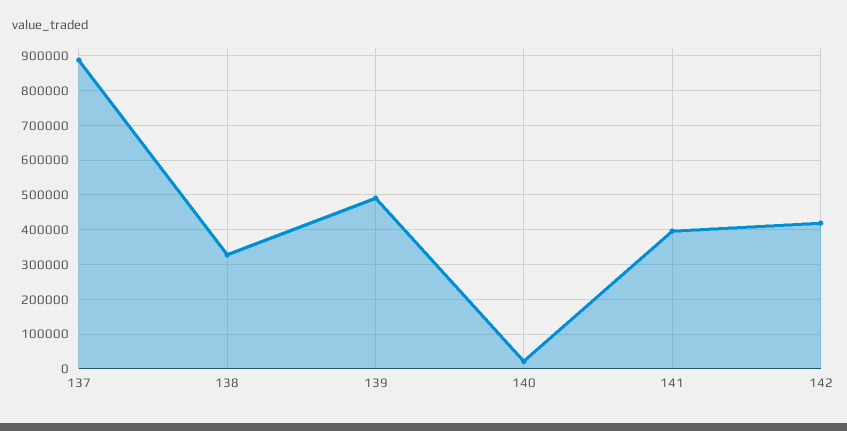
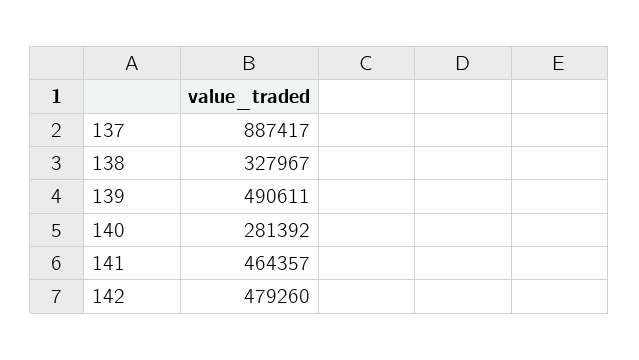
140: 20000 -> 281392
141: 400000 -> 464357
142: 420000 -> 479260

